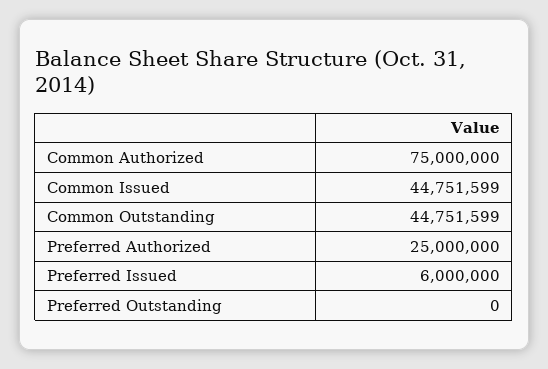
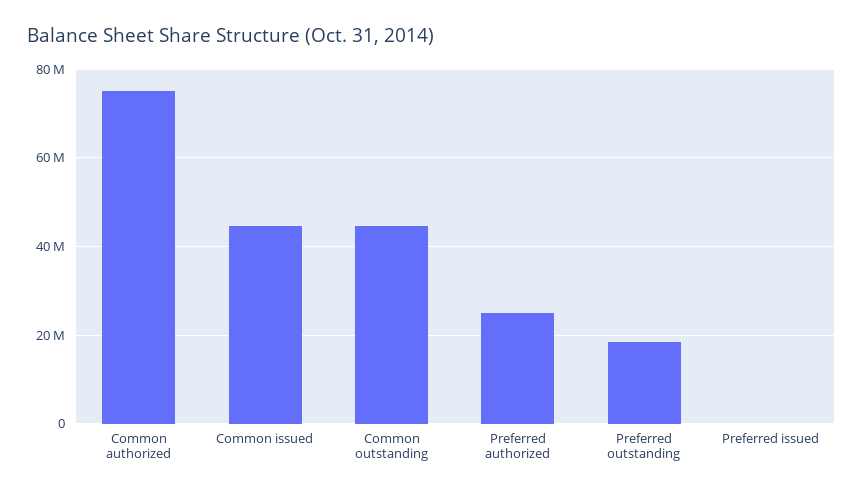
Preferred Issued: 6000000 -> 0
Preferred Outstanding: 0 -> 18000000

